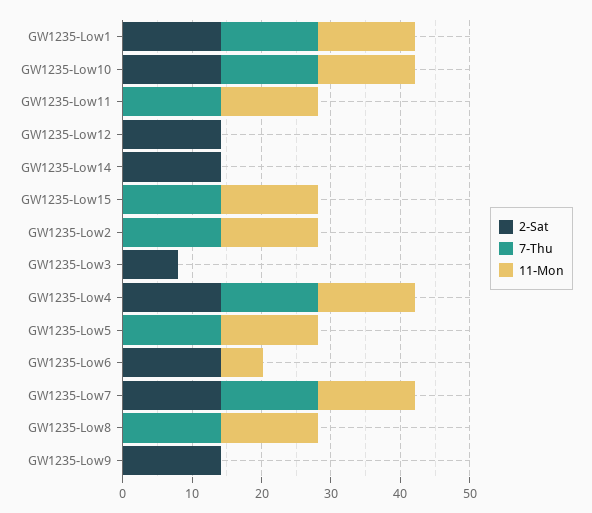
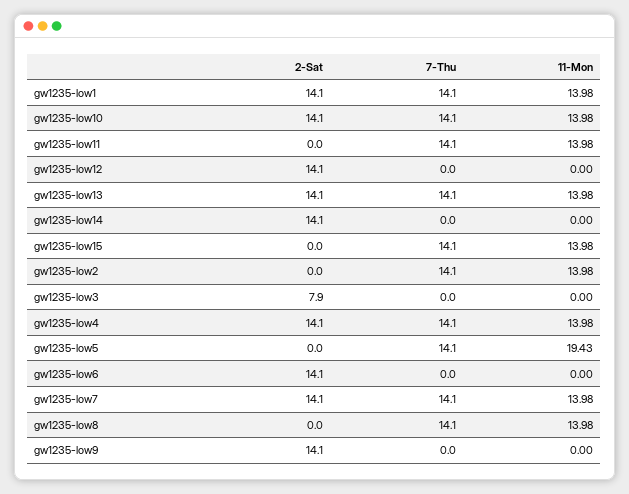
11-Mon, GW1235-Low5: 14 -> 19.43
11-Mon, GW1235-Low6: 6 -> 0
2-Sat, gw1235-low13: none -> 14.1
7-Thu, gw1235-low13: none -> 14.1
11-Mon, gw1235-low13: none -> 13.98

